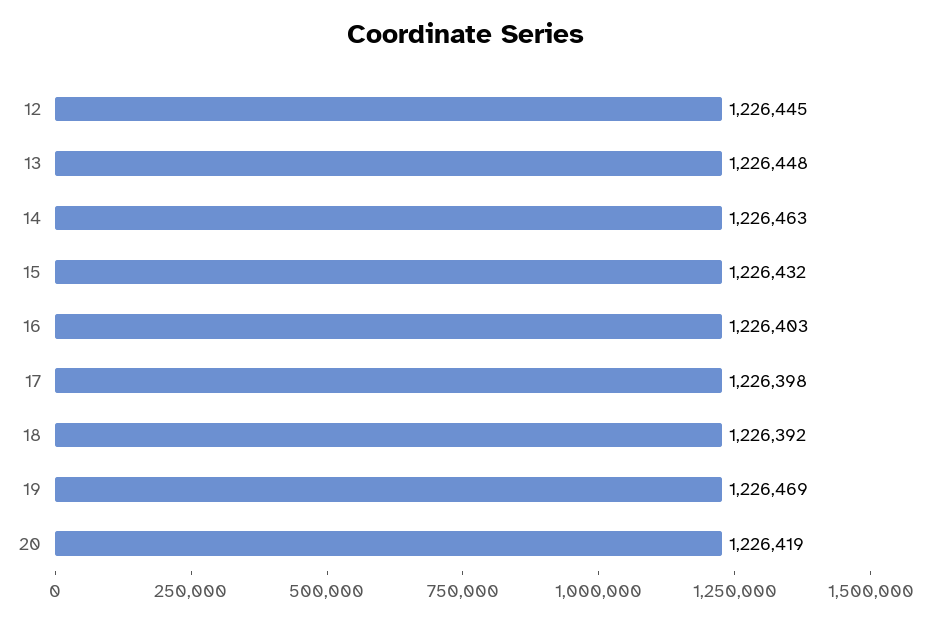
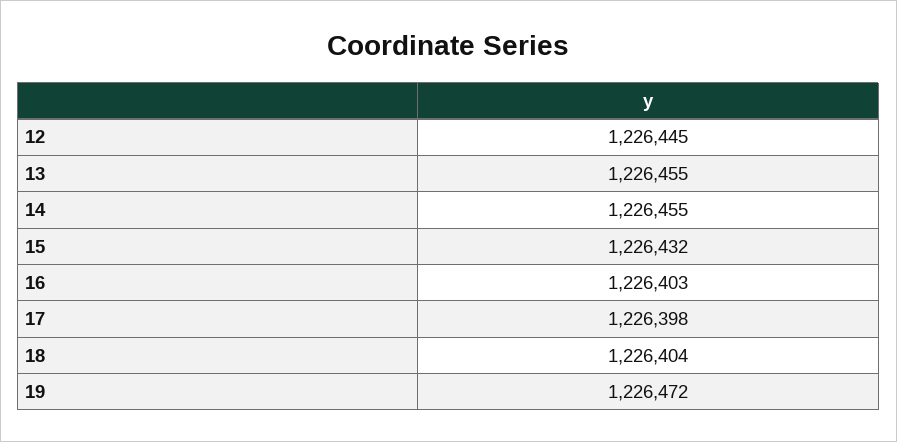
13: 1226448 -> 1226455
14: 1226463 -> 1226455
18: 1226392 -> 1226404
19: 1226469 -> 1226472
20: 1226419 -> none

